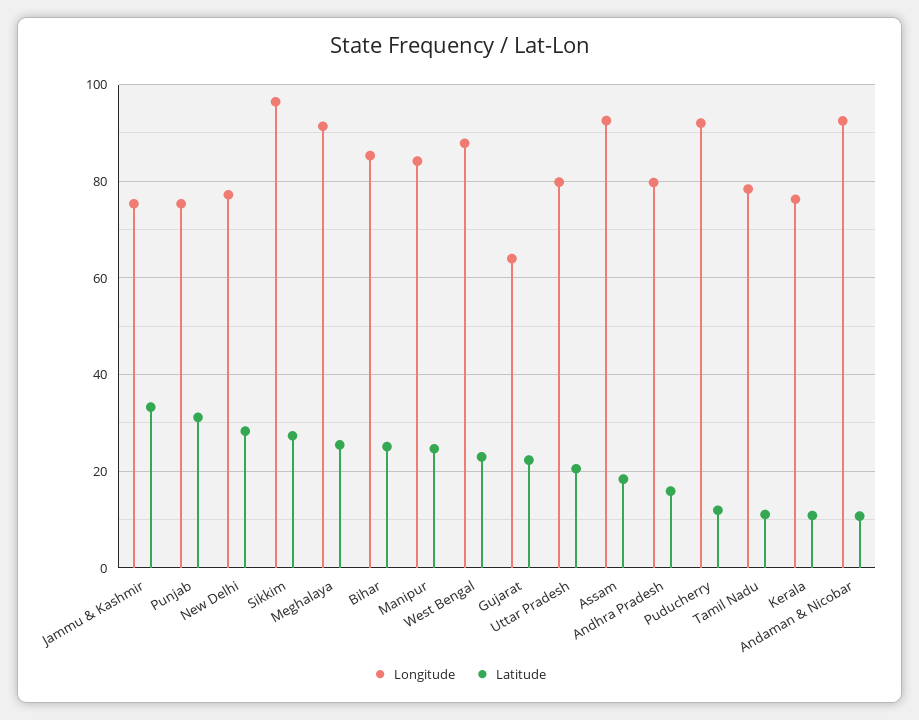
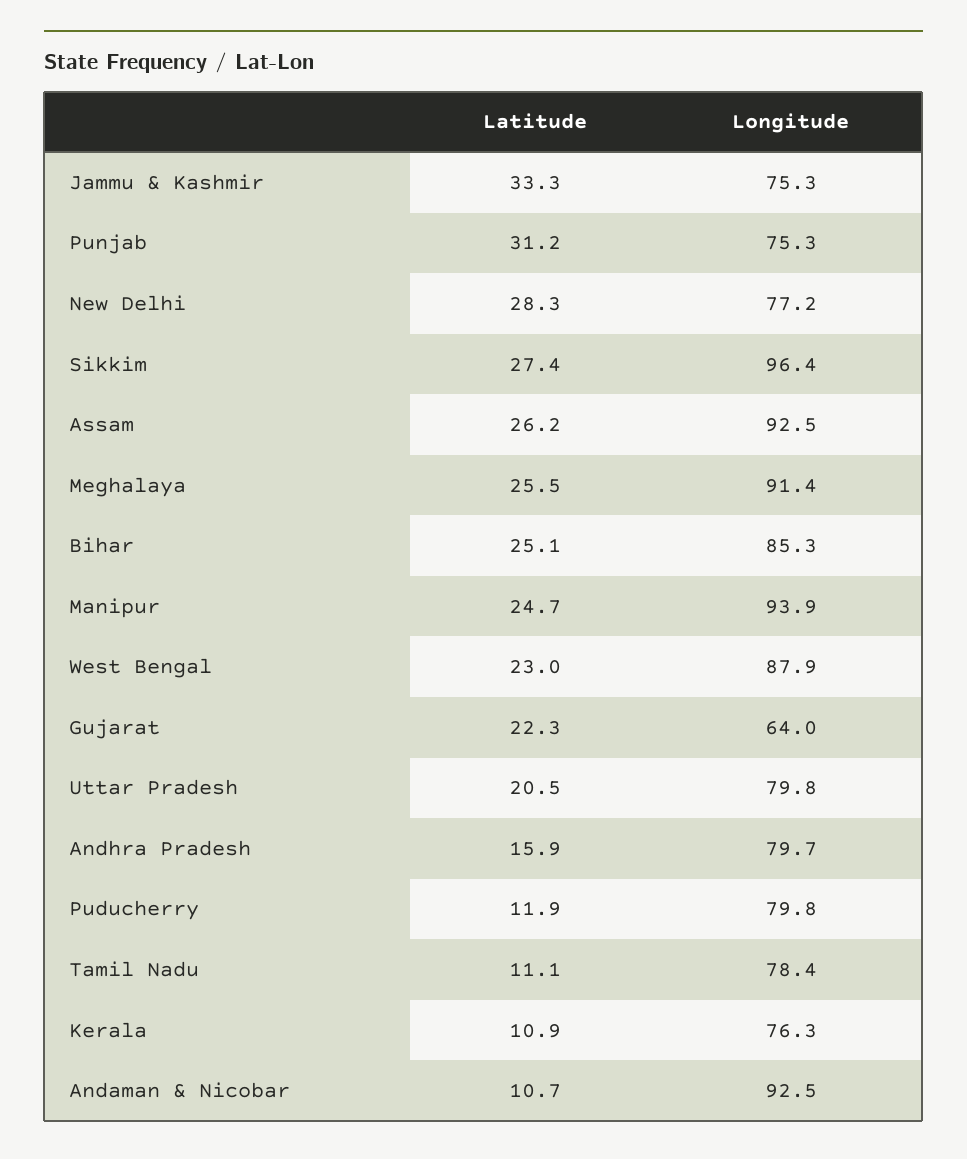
Longitude, Manipur: 84 -> 93.9
Latitude, Assam: 18 -> 26.2
Longitude, Puducherry: 92 -> 79.8

